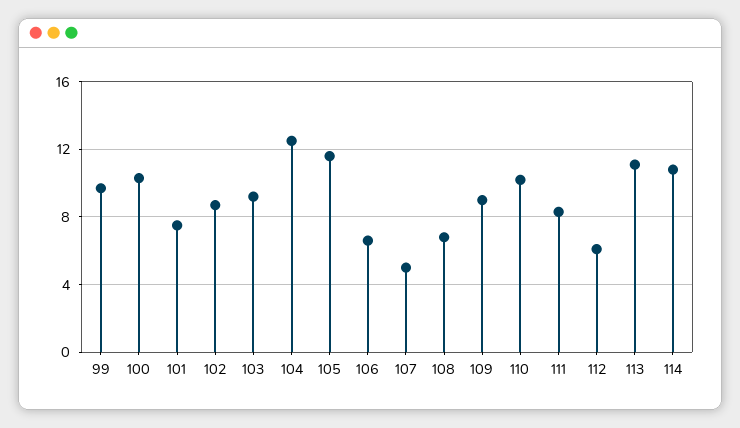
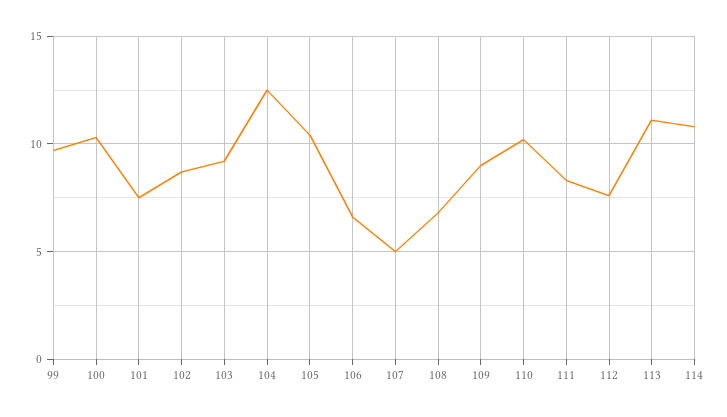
105: 11.5 -> 10.5
112: 6 -> 7.5

